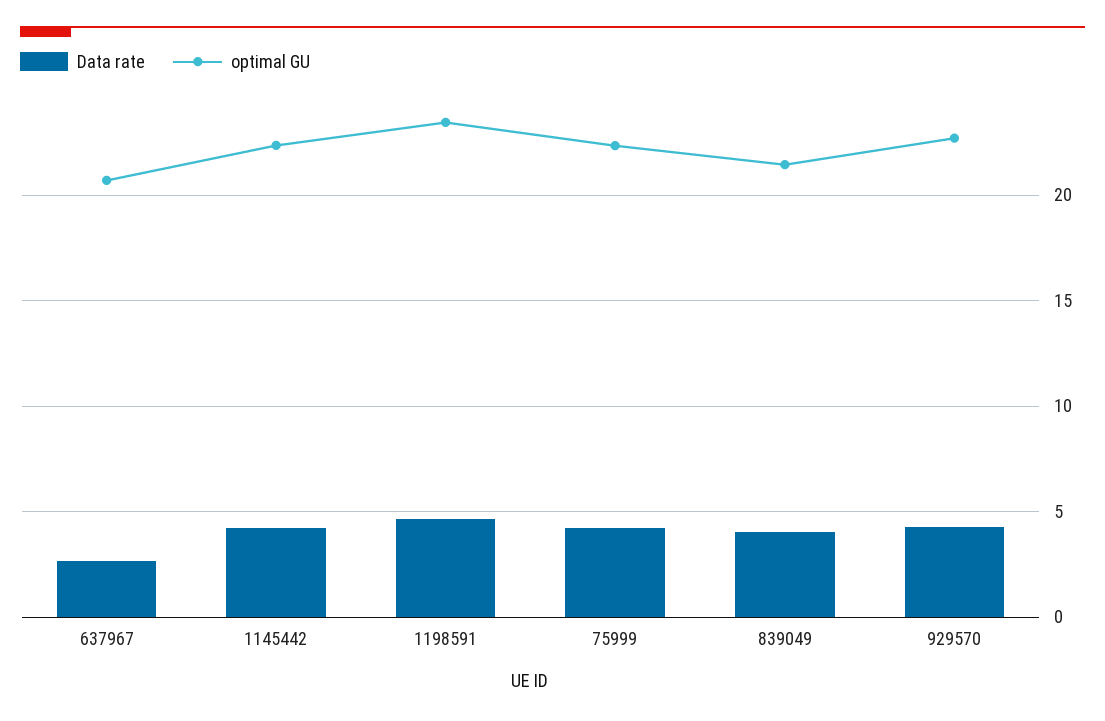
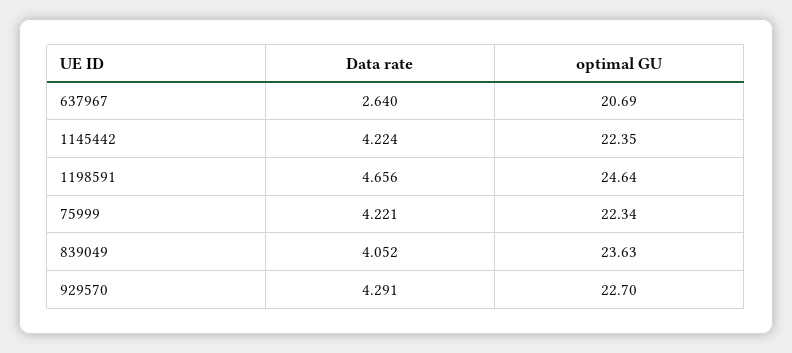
optimal GU, 1198591: 23.5 -> 24.64
optimal GU, 839049: 21.5 -> 23.63

